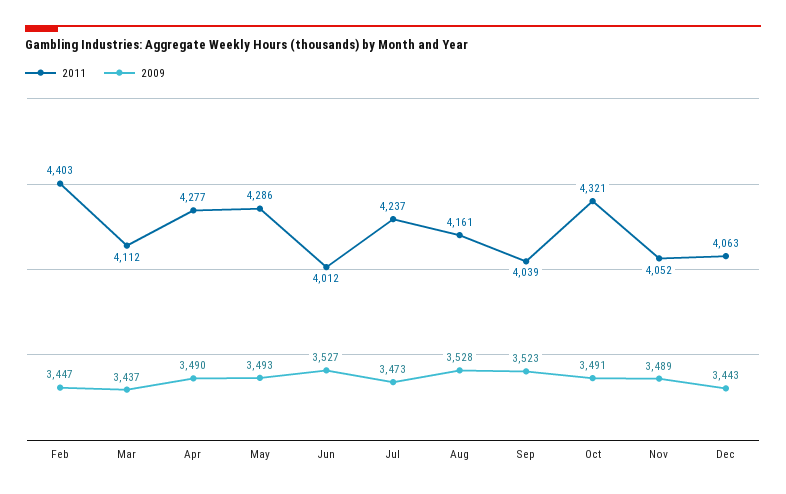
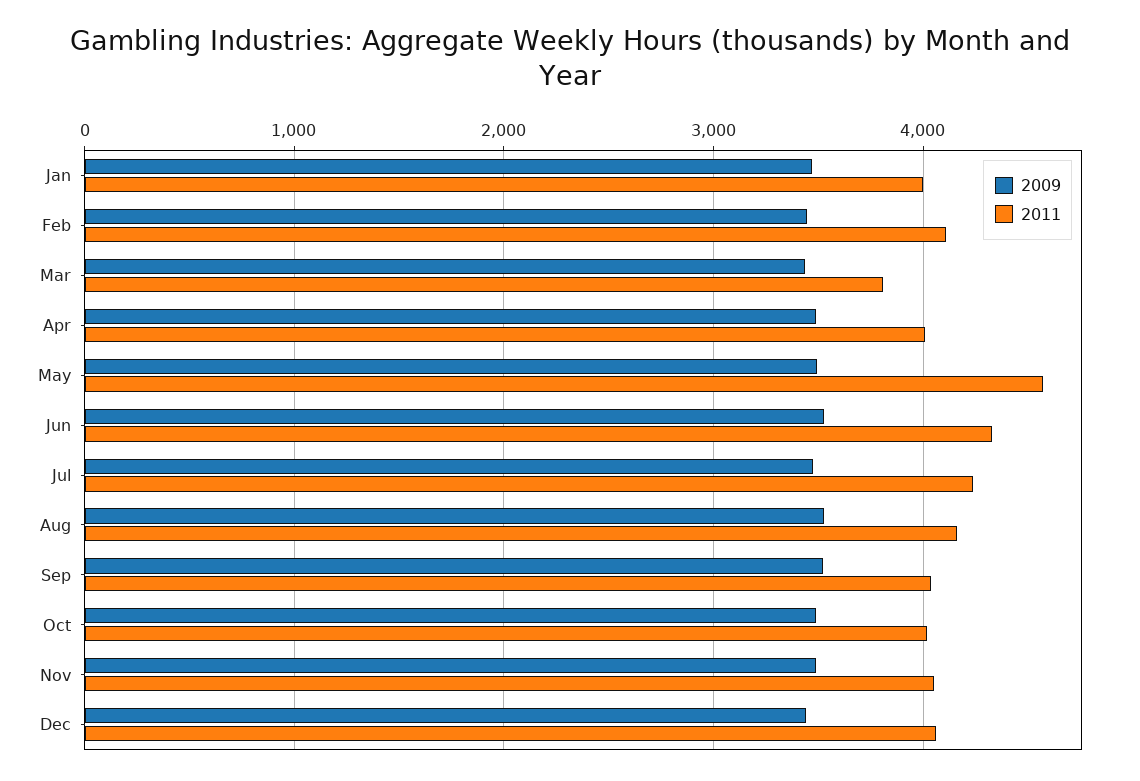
2011, Feb: 4403 -> 4100
2011, Mar: 4112 -> 3800
2011, Apr: 4277 -> 4000
2011, May: 4286 -> 4600
2011, Jun: 4012 -> 4300
2011, Oct: 4321 -> 4000
2009, Jan: none -> 3500
2011, Jan: none -> 4000

